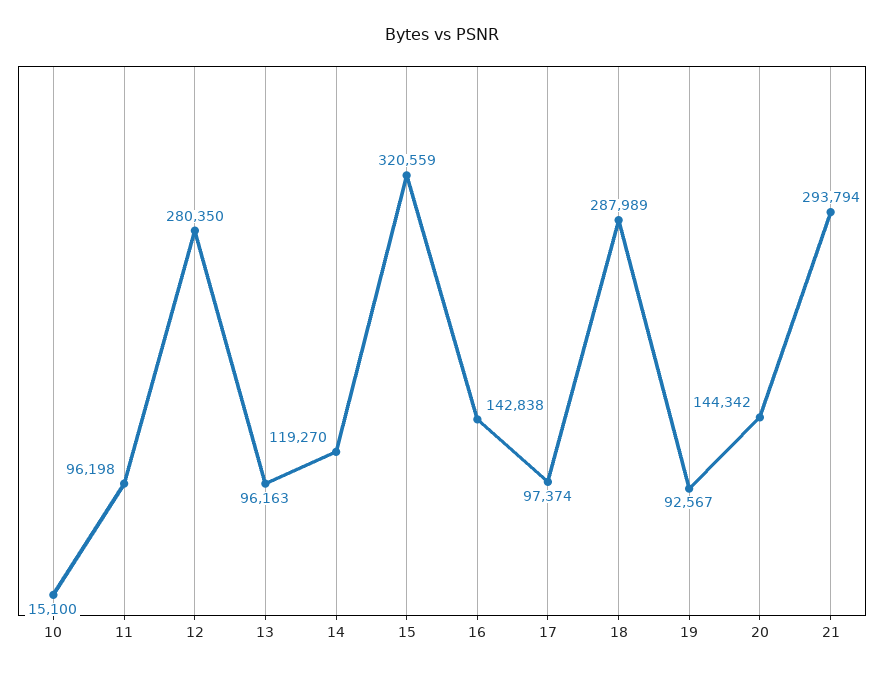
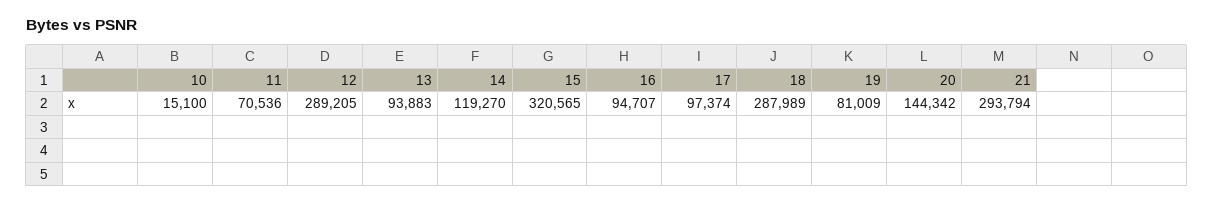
11: 96198 -> 70536
12: 280350 -> 289205
13: 96163 -> 93883
15: 320559 -> 320565
16: 142838 -> 94707
19: 92567 -> 81009

